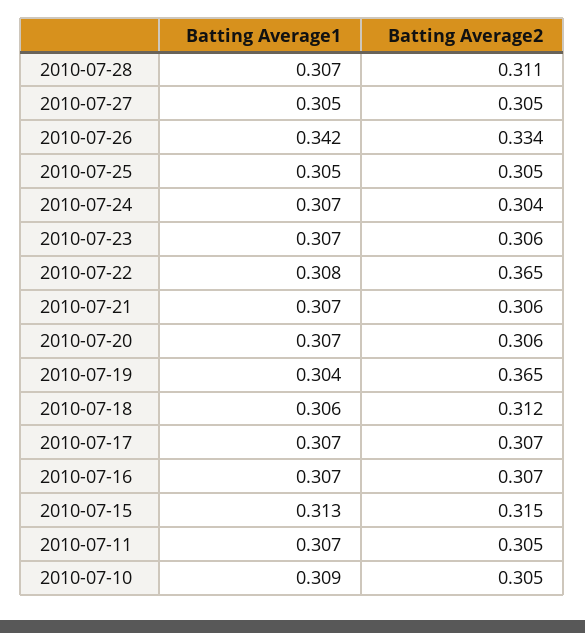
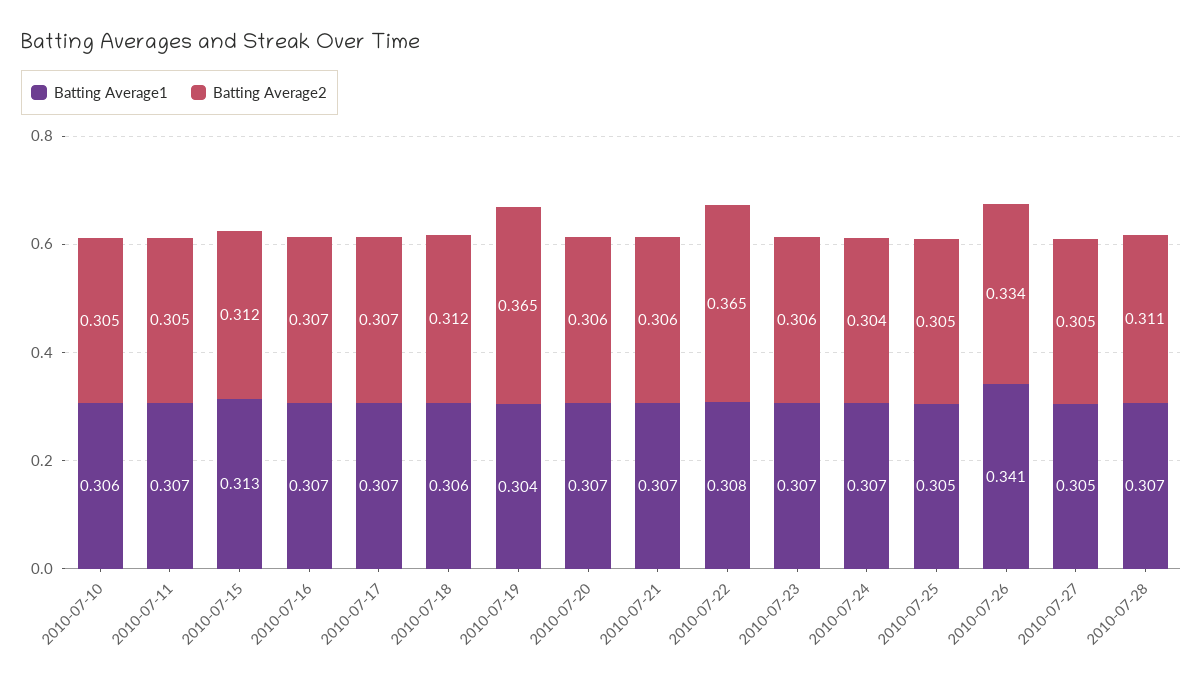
Batting Average1, 2010-07-26: 0.342 -> 0.341
Batting Average2, 2010-07-15: 0.315 -> 0.312
Batting Average1, 2010-07-10: 0.309 -> 0.306

